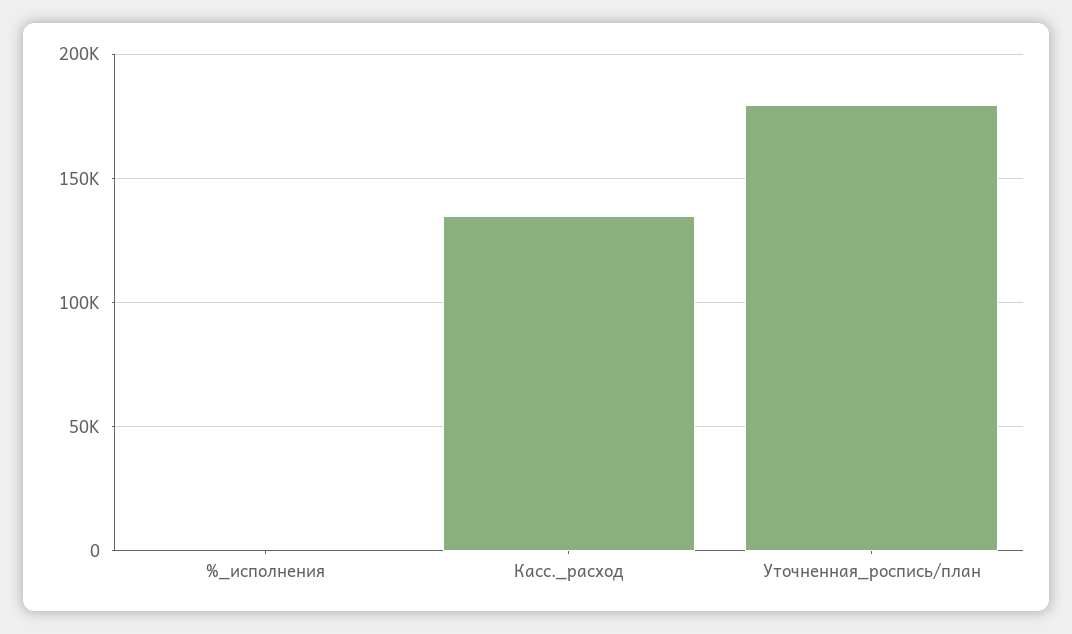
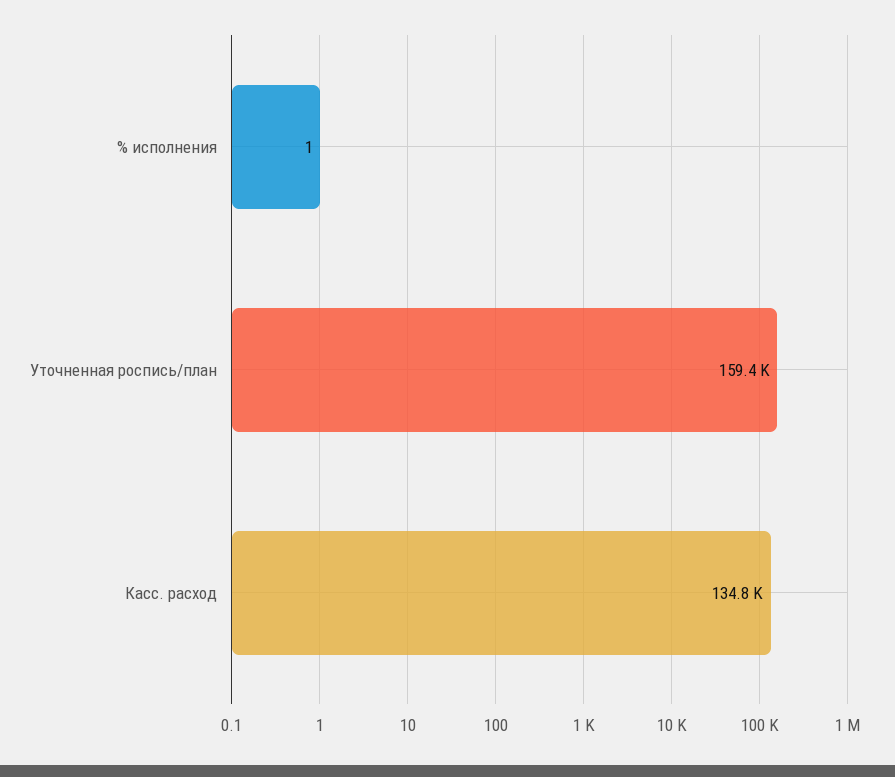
Уточненная_роспись/план: 180000 -> 159400

